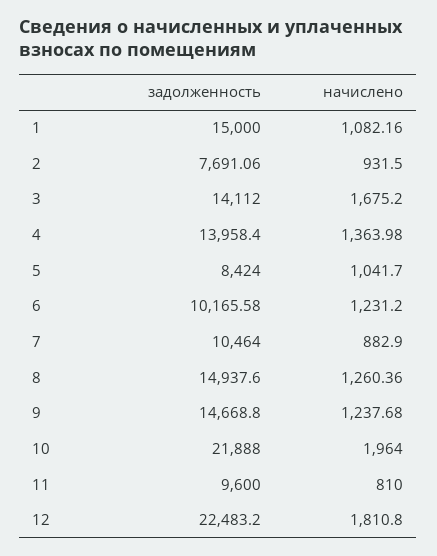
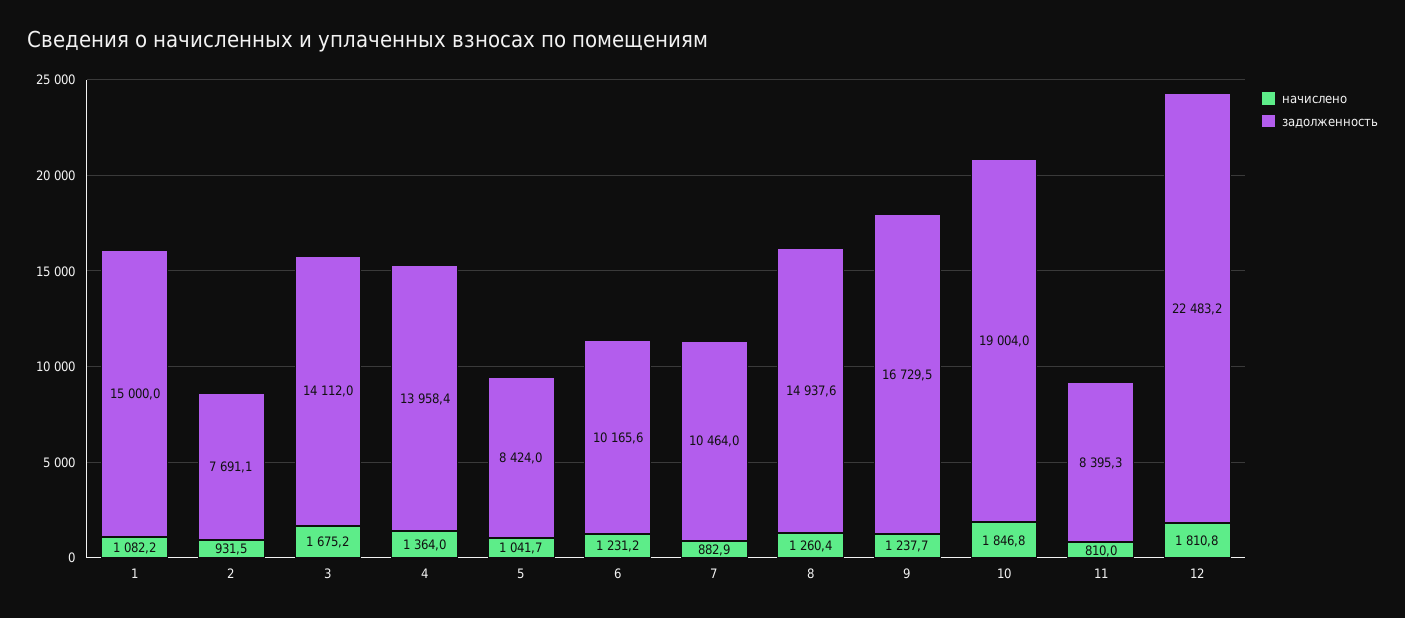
задолженность, 9: 14668.8 -> 16729.5
задолженность, 10: 21888 -> 19004
начислено, 10: 1964 -> 1846.8
задолженность, 11: 9600 -> 8395.3

